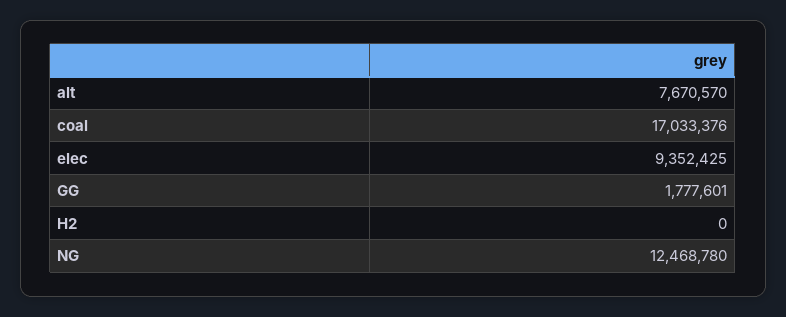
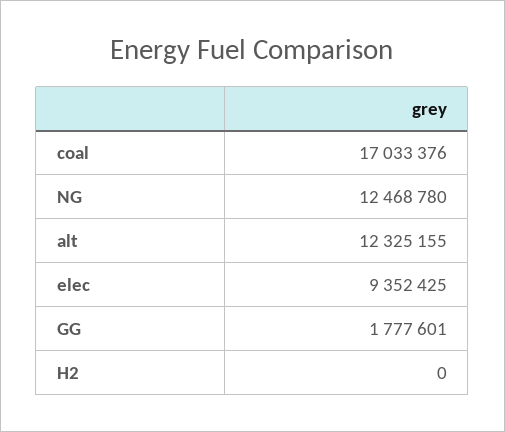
alt: 7670570 -> 12325155

